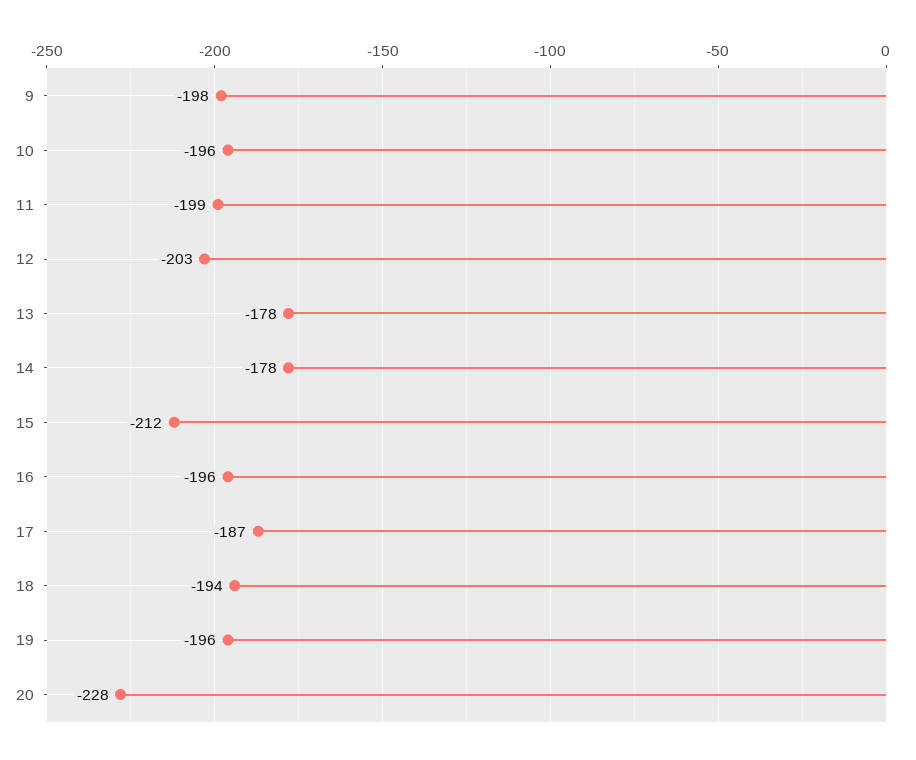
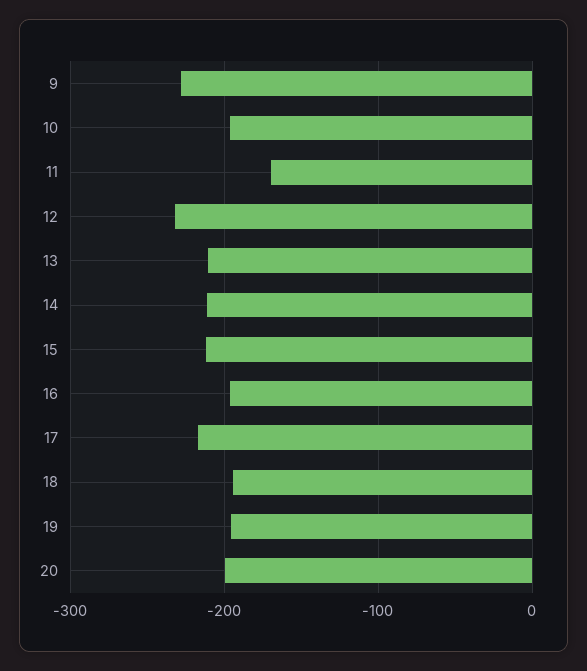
9: -198 -> -230
11: -199 -> -170
12: -203 -> -230
13: -178 -> -210
14: -178 -> -210
17: -187 -> -220
20: -228 -> -200

